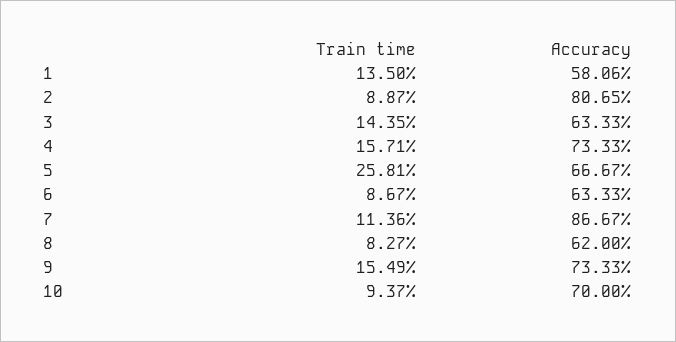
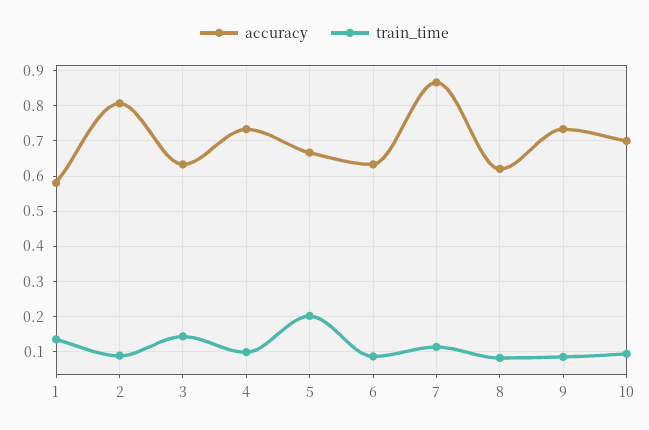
Train time, 4: 0.1571 -> 0.1
Train time, 5: 0.2581 -> 0.2
Train time, 9: 0.1549 -> 0.08

